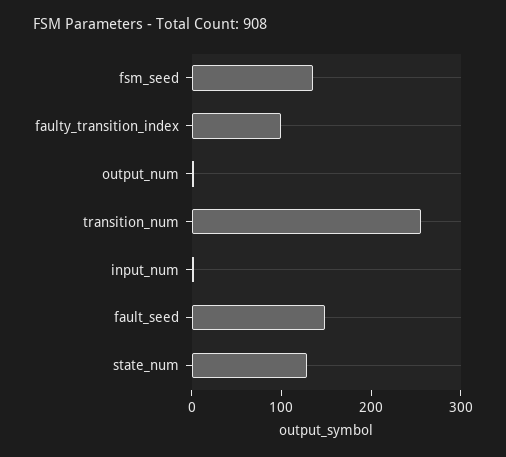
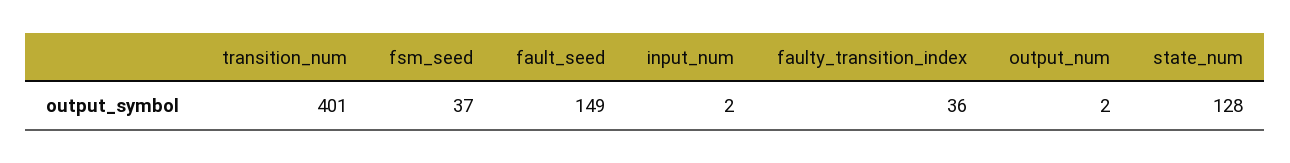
fsm_seed: 140 -> 37
faulty_transition_index: 100 -> 36
transition_num: 260 -> 401

